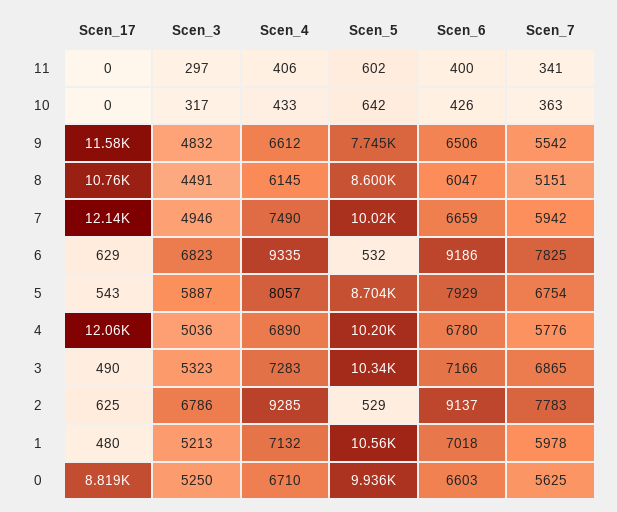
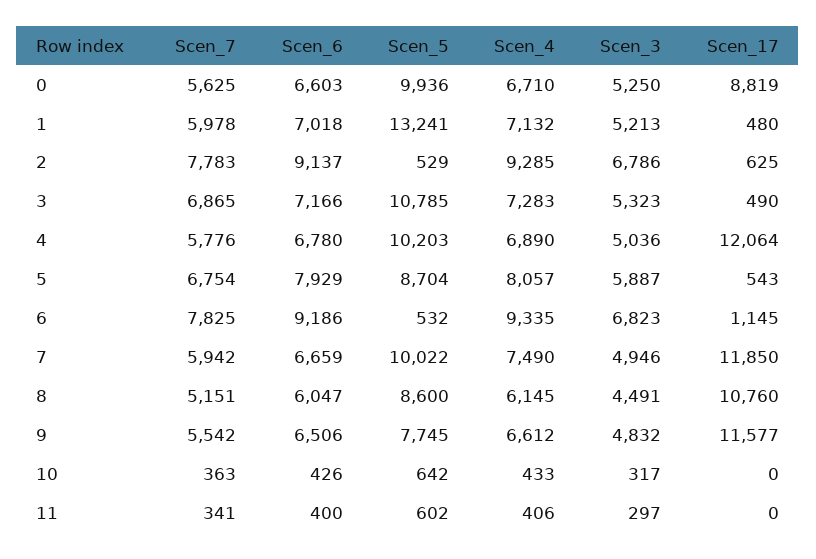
Scen_17, 7: 12140 -> 11850
Scen_17, 6: 629 -> 1145
Scen_5, 3: 10340 -> 10785
Scen_5, 1: 10560 -> 13241

